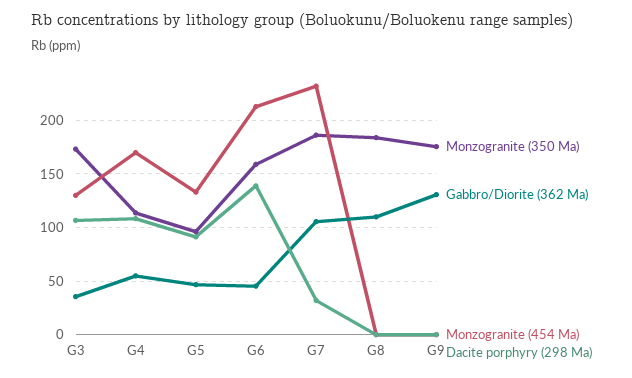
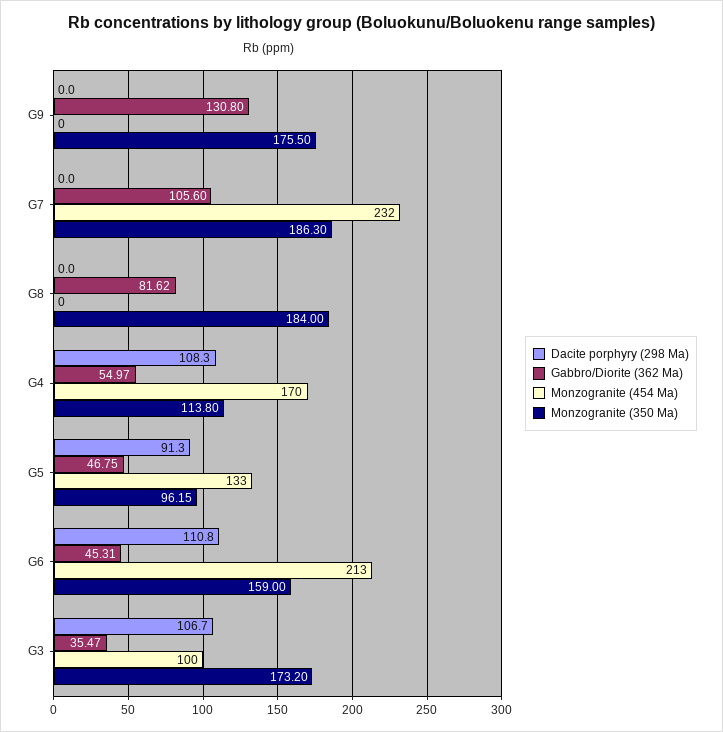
Monzogranite (454 Ma), G3: 130 -> 100
Dacite porphyry (298 Ma), G6: 140 -> 110.8
Dacite porphyry (298 Ma), G7: 30 -> 0
Gabbro/Diorite (362 Ma), G8: 110 -> 81.62

